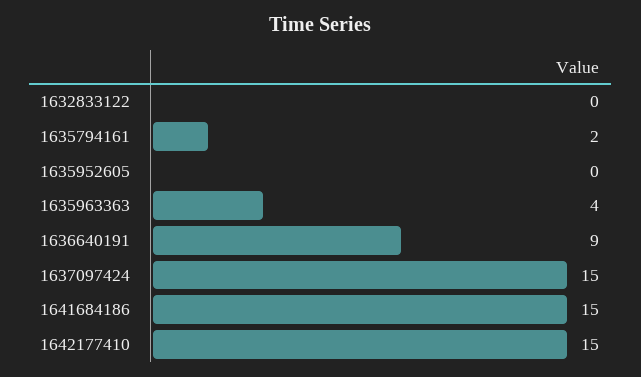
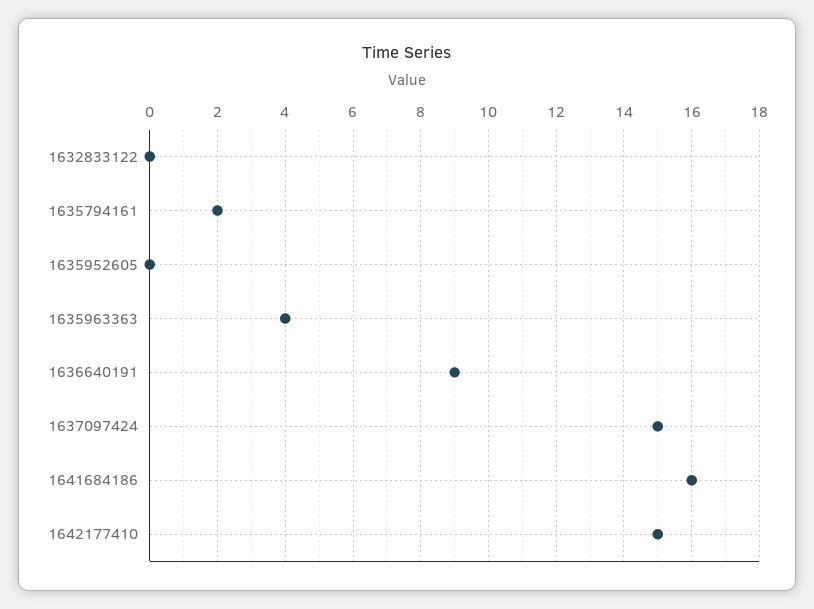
1641684186: 15 -> 16

